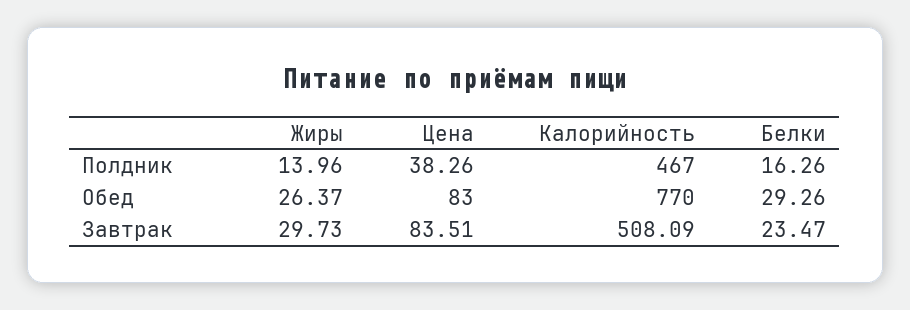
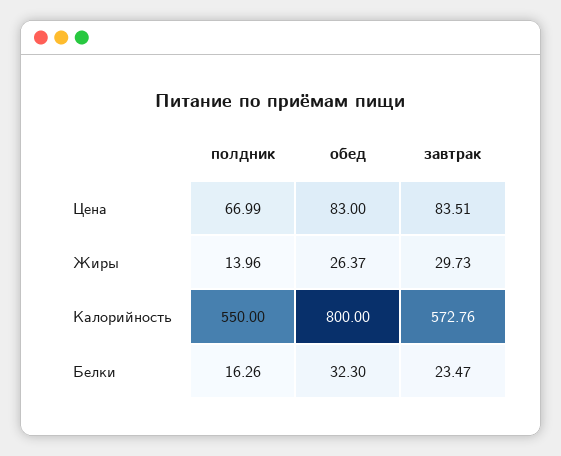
Цена, Полдник: 38.26 -> 66.99
Калорийность, Полдник: 467 -> 550
Калорийность, Обед: 770 -> 800
Белки, Обед: 29.26 -> 32.3
Калорийность, Завтрак: 508.09 -> 572.76

